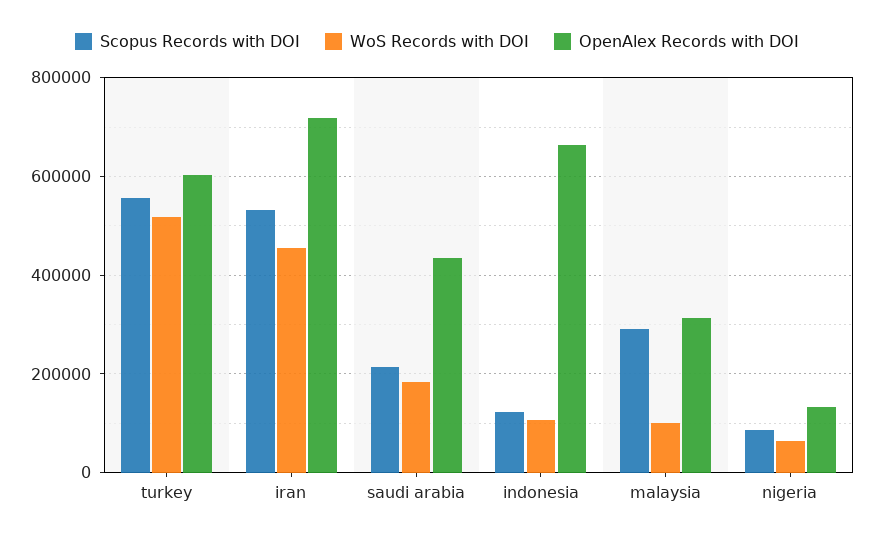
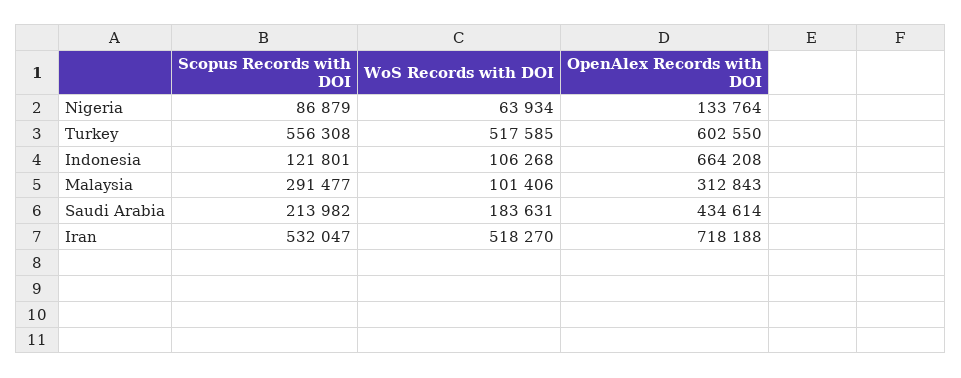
WoS Records with DOI, iran: 460000 -> 518270

